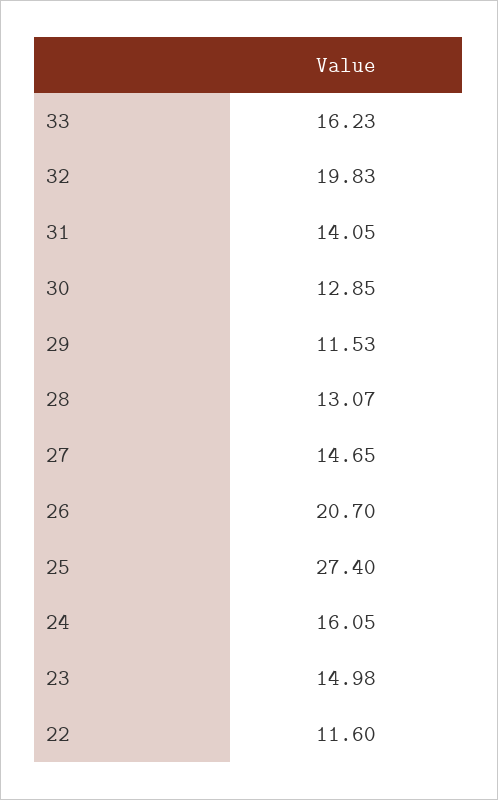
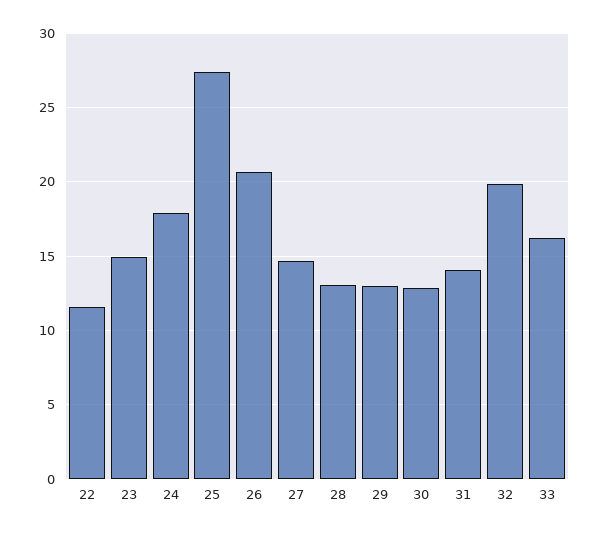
29: 11.53 -> 13
24: 16.05 -> 18

